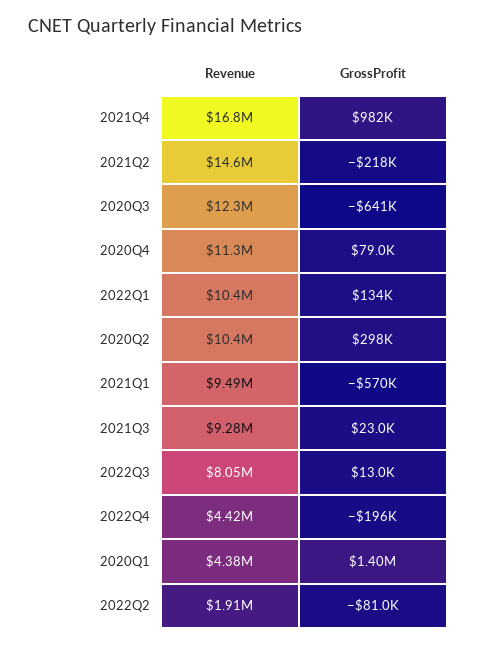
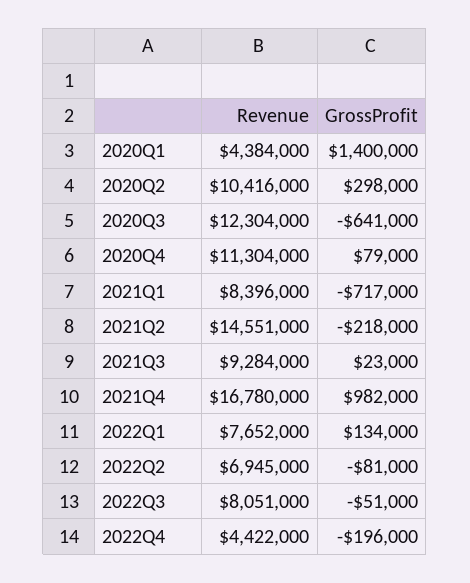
Revenue, 2022Q1: 10400000 -> 7652000
Revenue, 2021Q1: 9490000 -> 8396000
GrossProfit, 2021Q1: -570000 -> -717000
GrossProfit, 2022Q3: 13000 -> -51000
Revenue, 2022Q2: 1910000 -> 6945000

